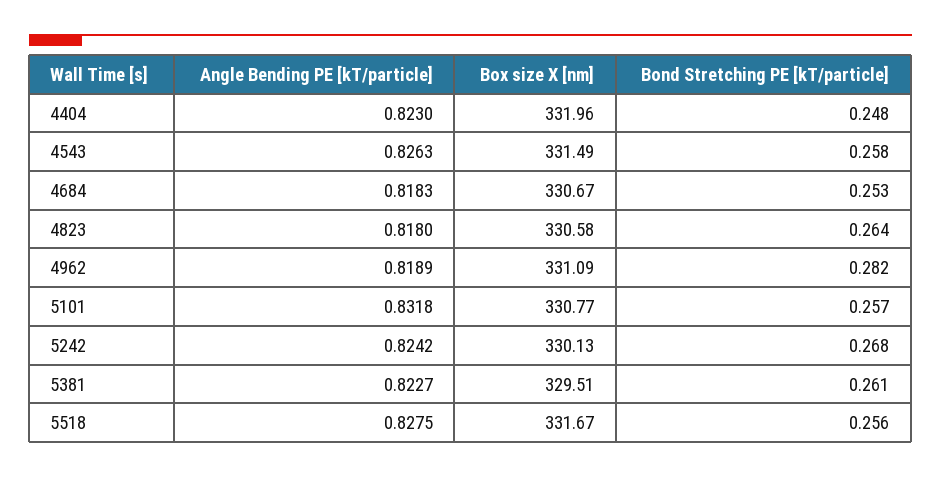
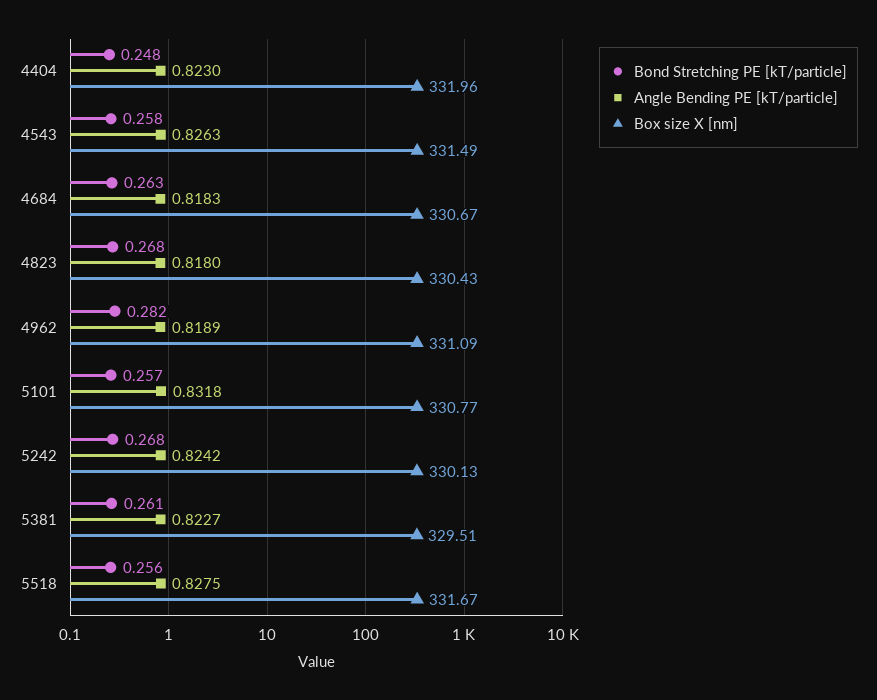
Bond Stretching PE [kT/particle], 4684: 0.253 -> 0.263
Box size X [nm], 4823: 330.58 -> 330.43
Bond Stretching PE [kT/particle], 4823: 0.264 -> 0.268

